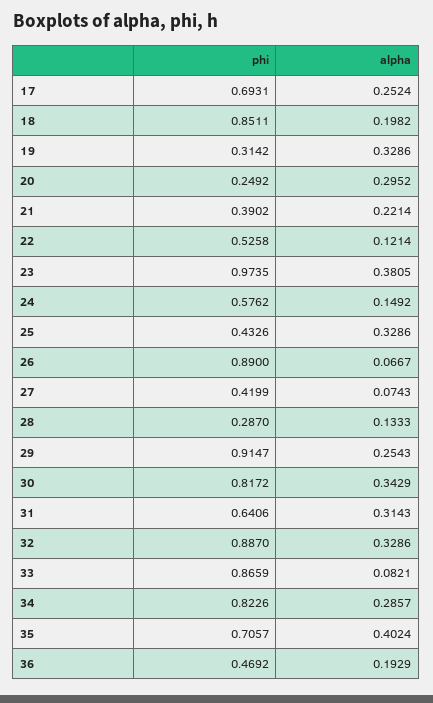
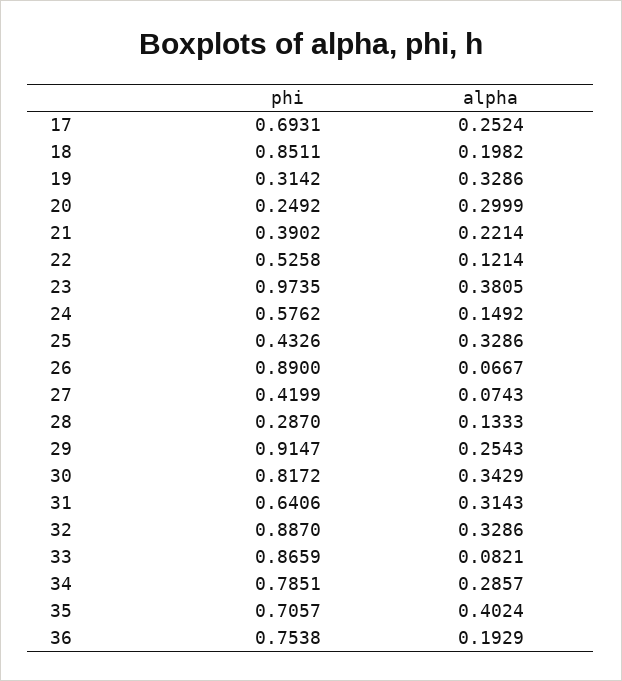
alpha, 20: 0.2952 -> 0.2999
phi, 34: 0.8226 -> 0.7851
phi, 36: 0.4692 -> 0.7538

